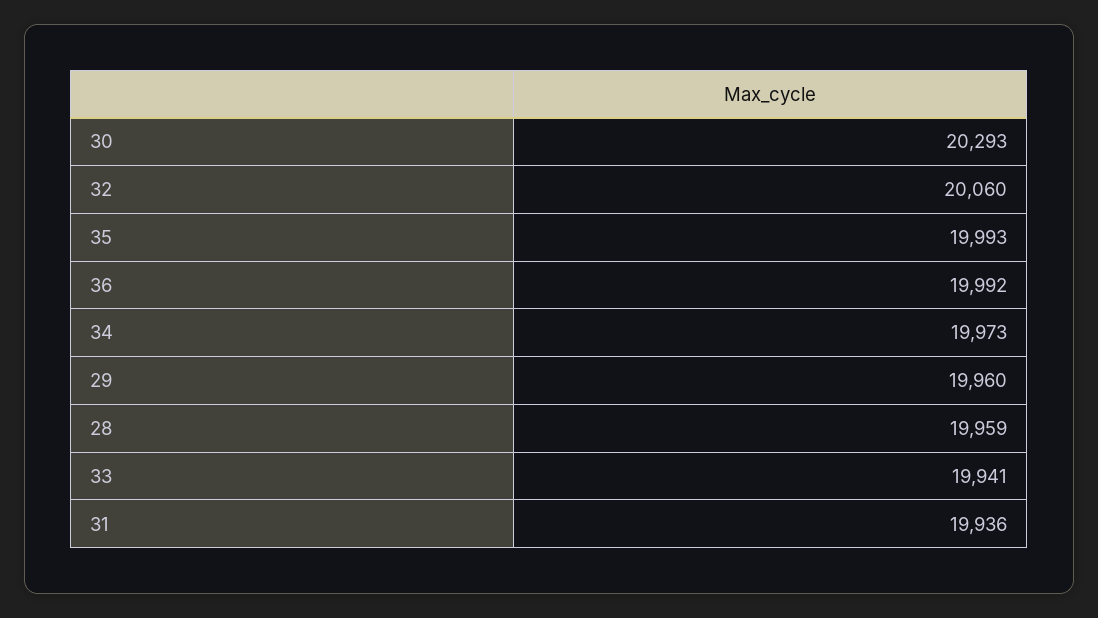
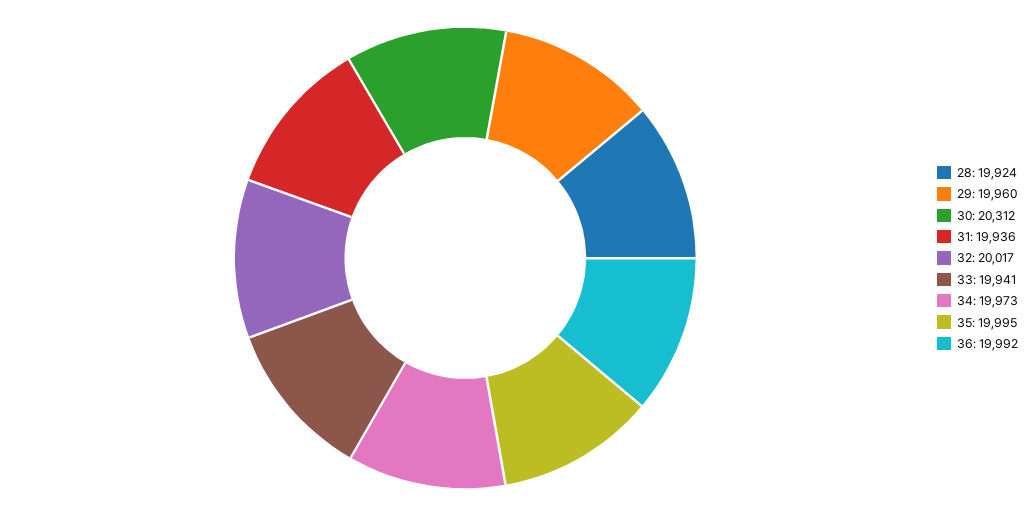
30: 20293 -> 20312
32: 20060 -> 20017
35: 19993 -> 19995
28: 19959 -> 19924

